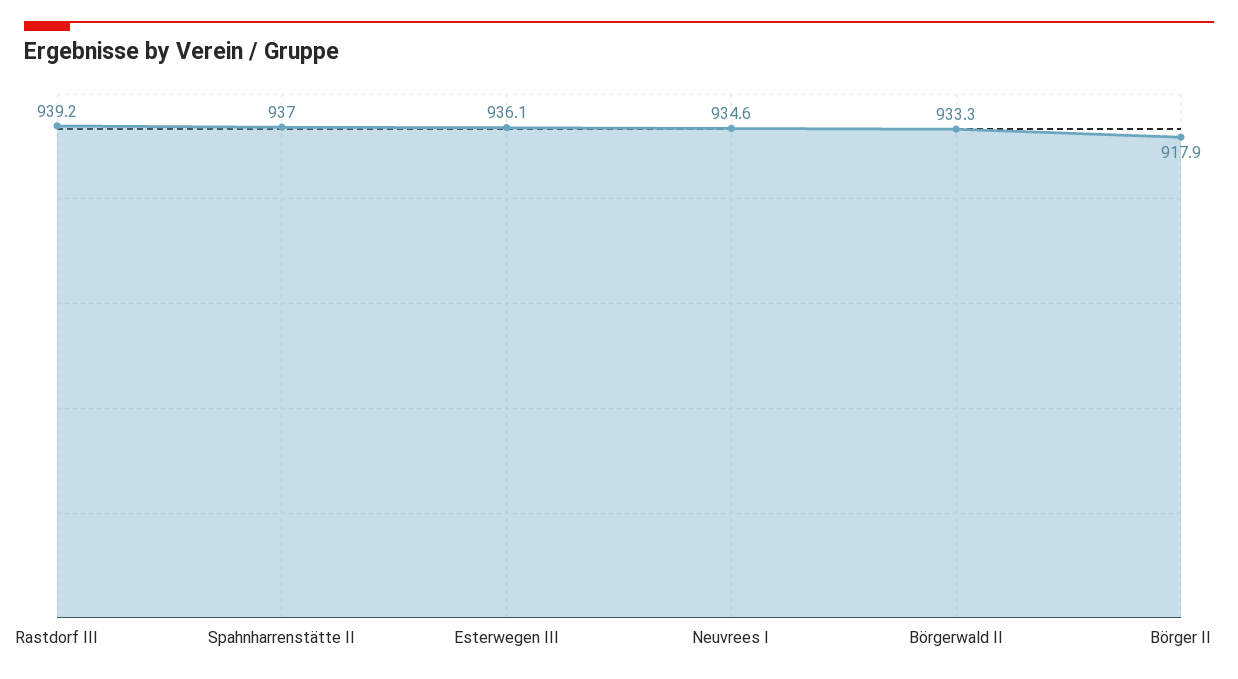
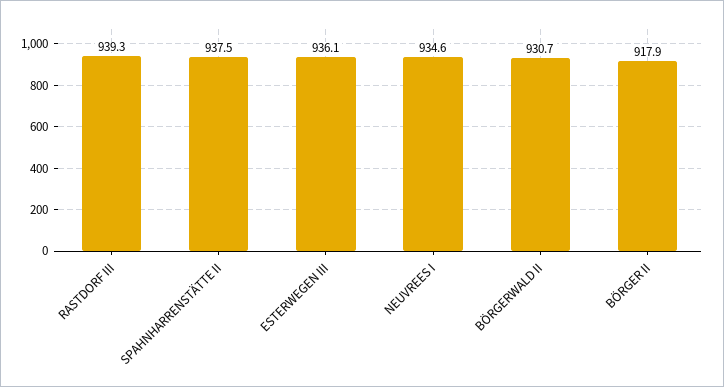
Rastdorf III: 939.2 -> 939.3
Spahnharrenstätte II: 937 -> 937.5
Börgerwald II: 933.3 -> 930.7

